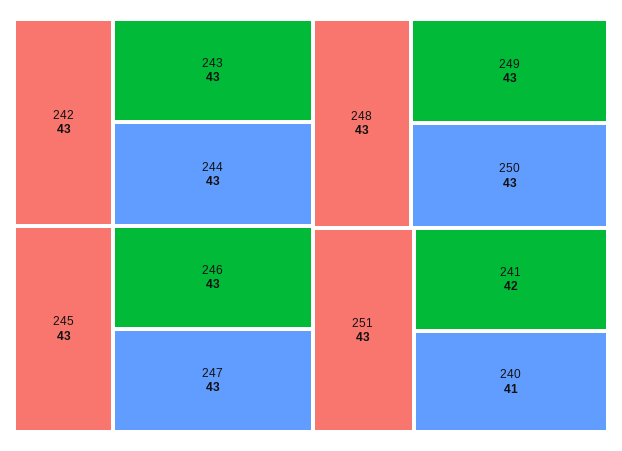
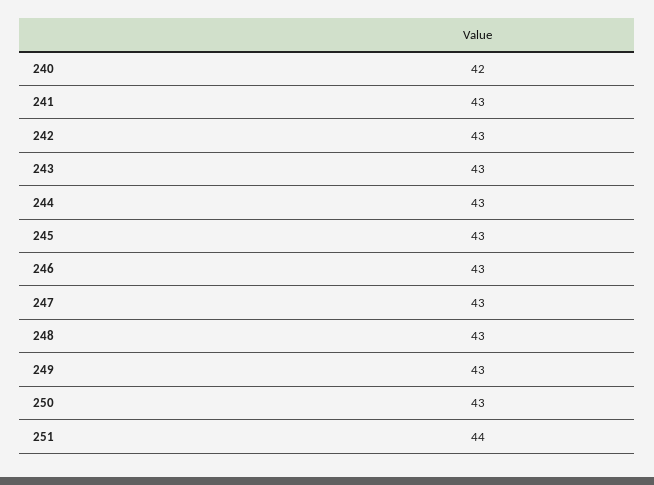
251: 43 -> 44
241: 42 -> 43
240: 41 -> 42

